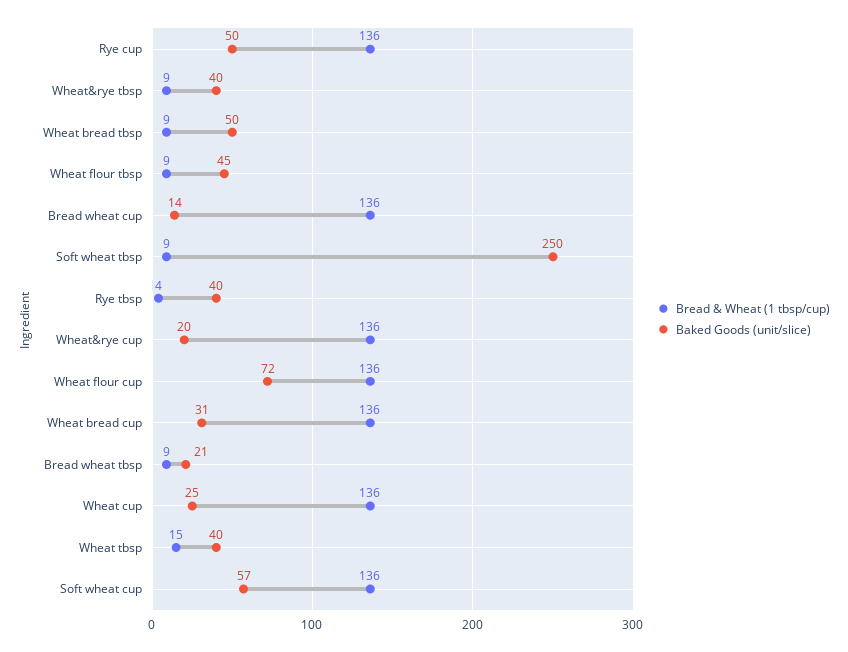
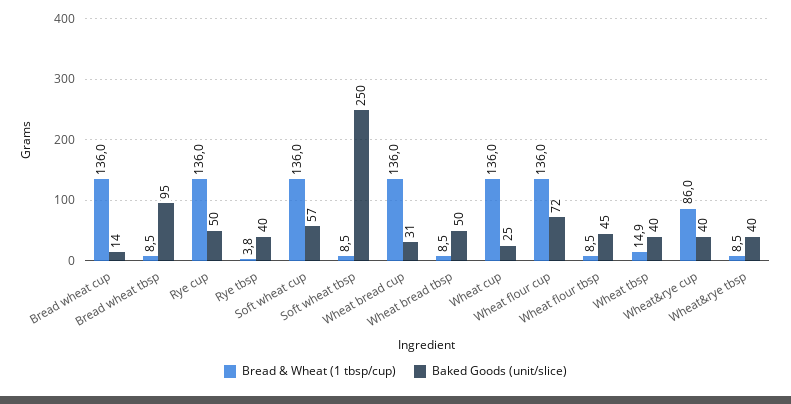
Bread & Wheat (1 tbsp/cup), Wheat&rye cup: 136 -> 86
Baked Goods (unit/slice), Wheat&rye cup: 20 -> 40
Baked Goods (unit/slice), Bread wheat tbsp: 21 -> 95

